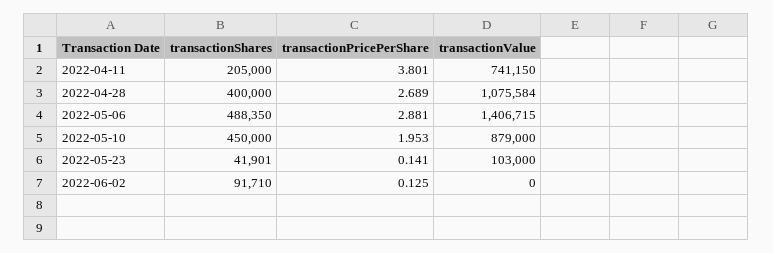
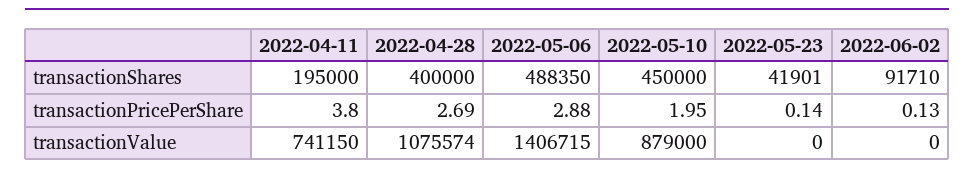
transactionShares, 2022-04-11: 205000 -> 195000
transactionValue, 2022-04-28: 1075584 -> 1075574
transactionValue, 2022-05-23: 103000 -> 0

